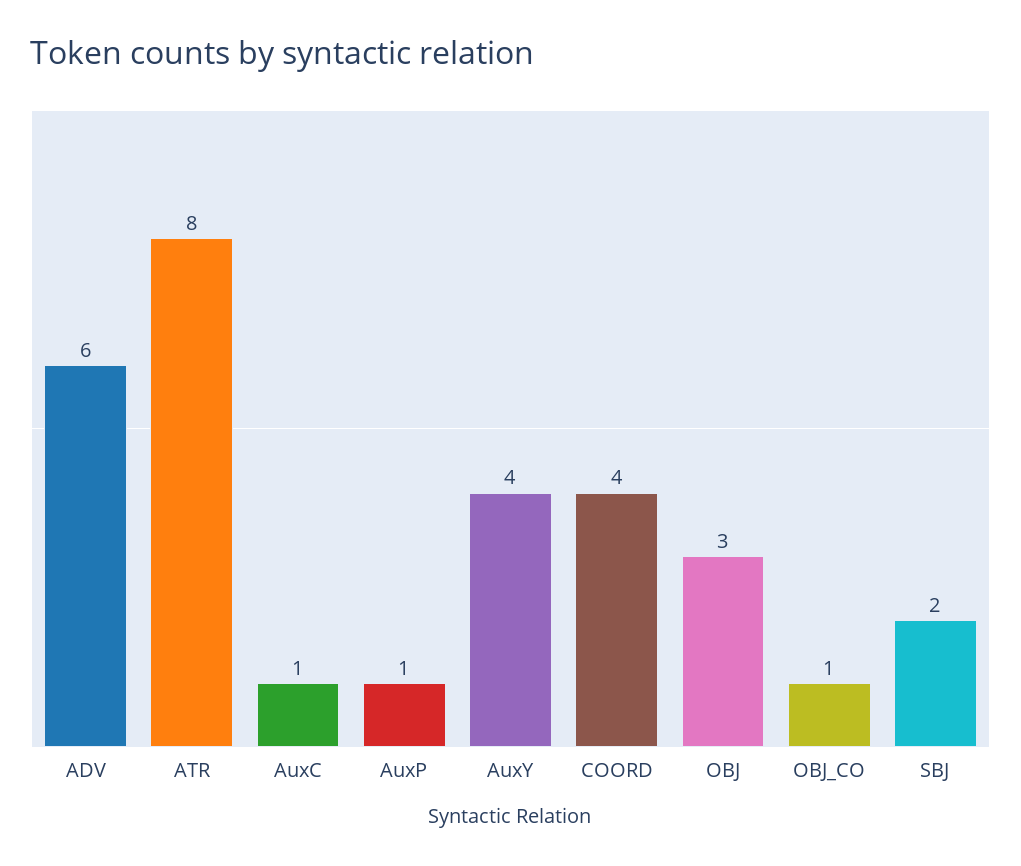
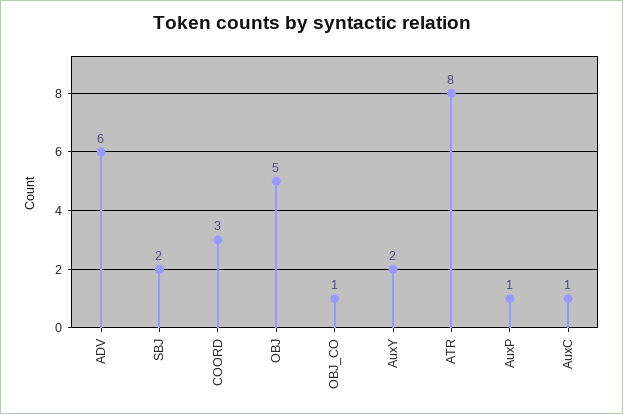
AuxY: 4 -> 2
COORD: 4 -> 3
OBJ: 3 -> 5

